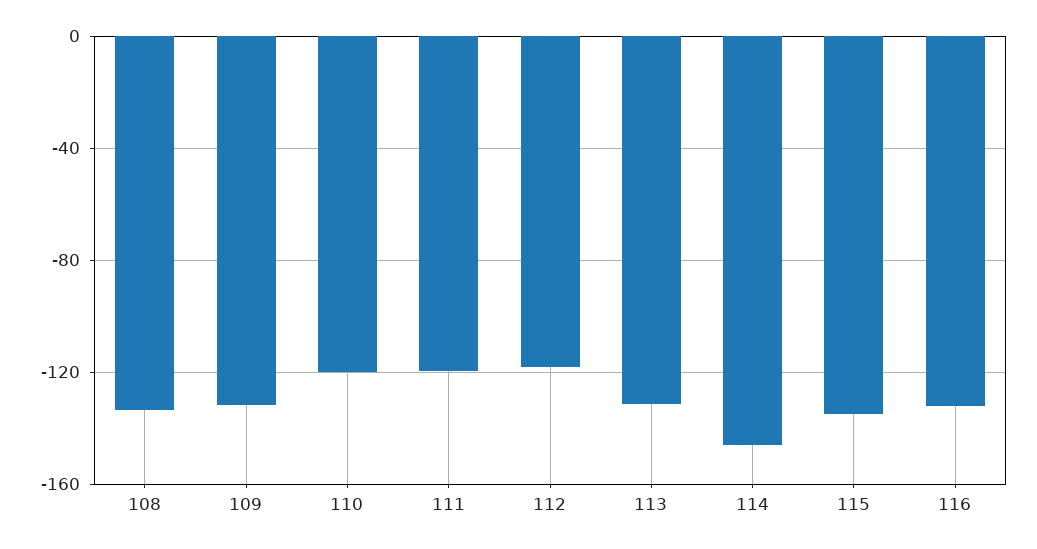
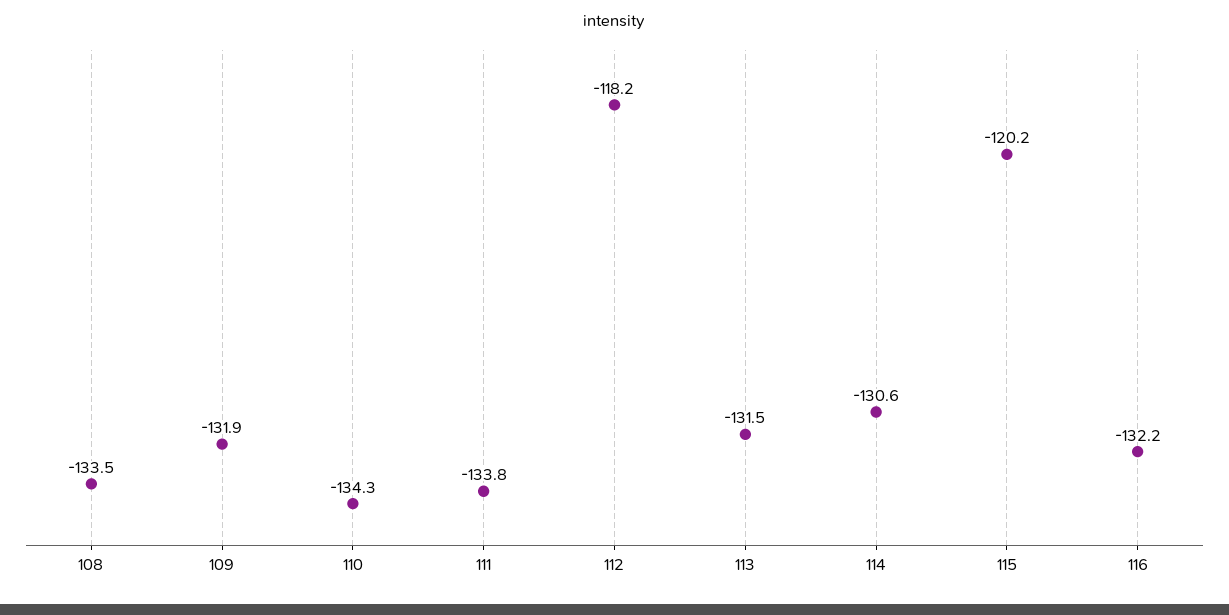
110: -120 -> -134.3
111: -120 -> -133.8
114: -145 -> -130.6
115: -135 -> -120.2

